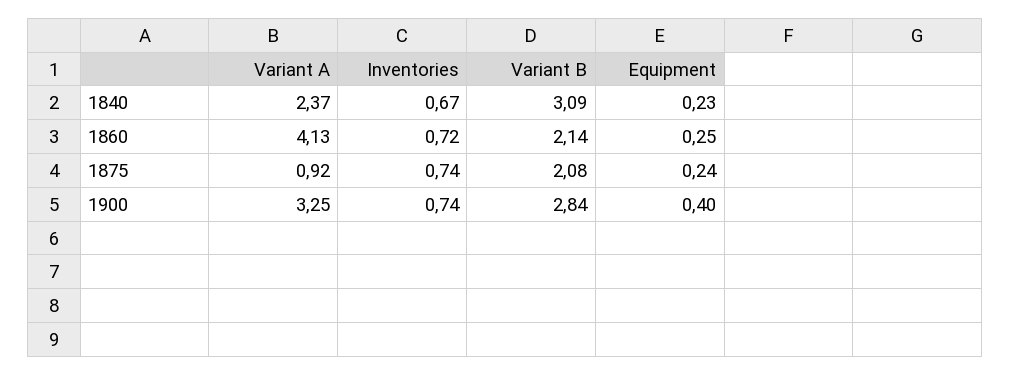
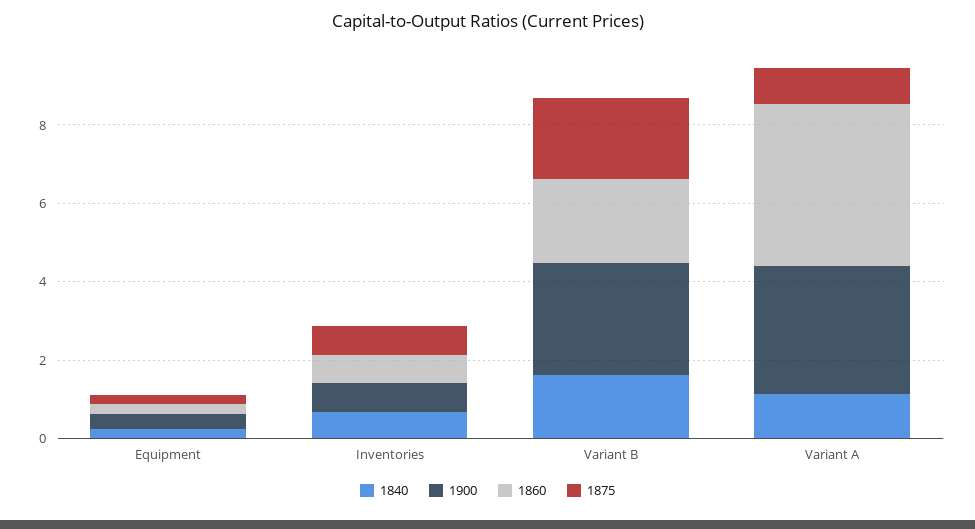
1840, Variant A: 2.37 -> 1
1840, Variant B: 3.09 -> 1.5

